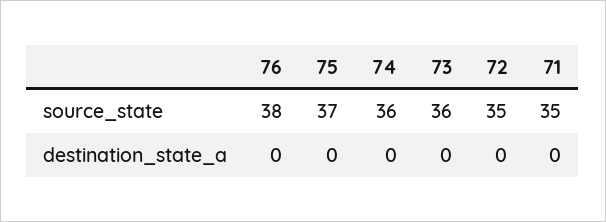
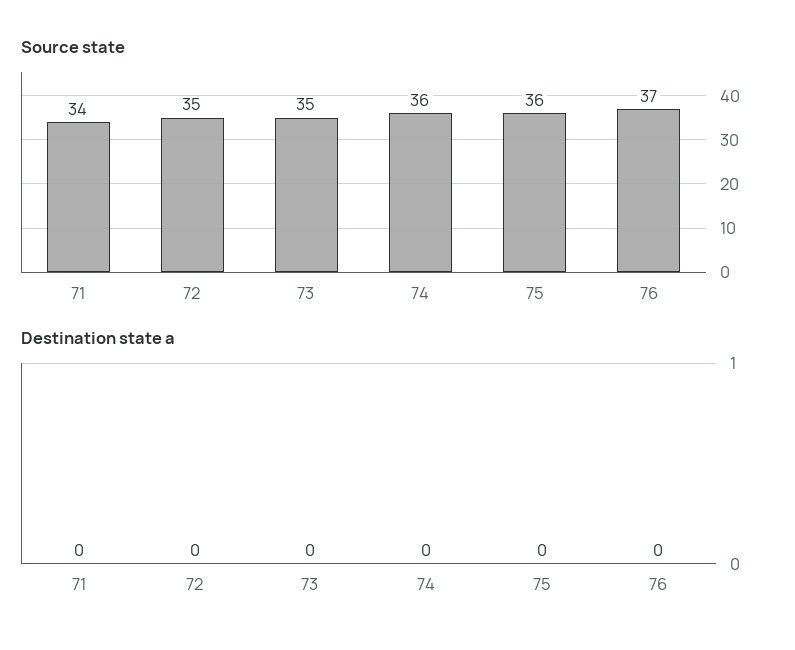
source_state, 76: 38 -> 37
source_state, 75: 37 -> 36
source_state, 73: 36 -> 35
source_state, 71: 35 -> 34

